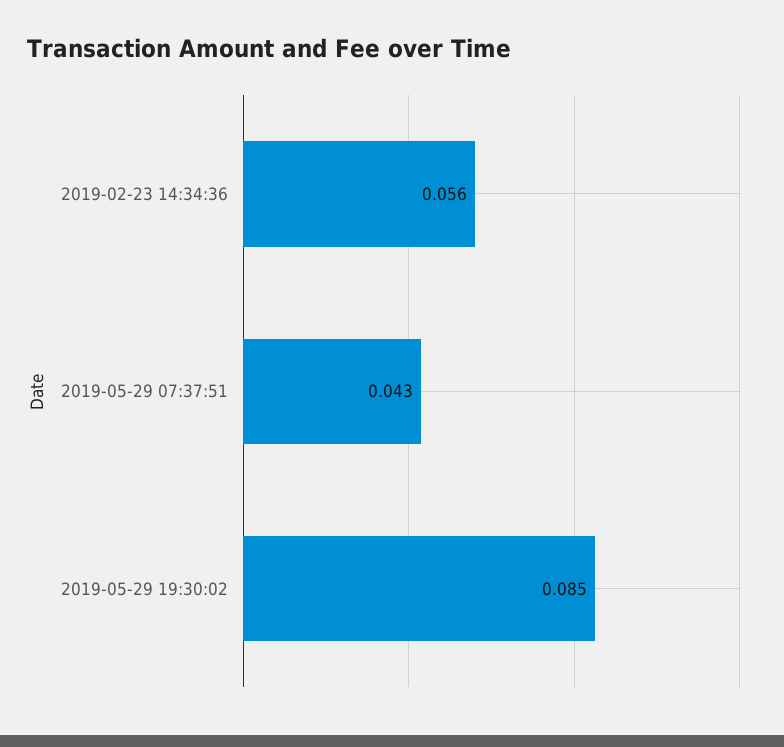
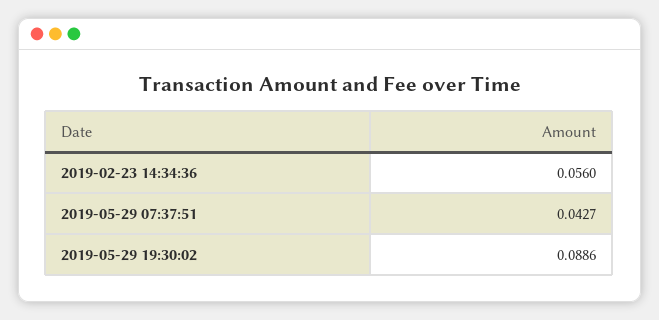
2019-05-29 19:30:02: 0.085 -> 0.0886

